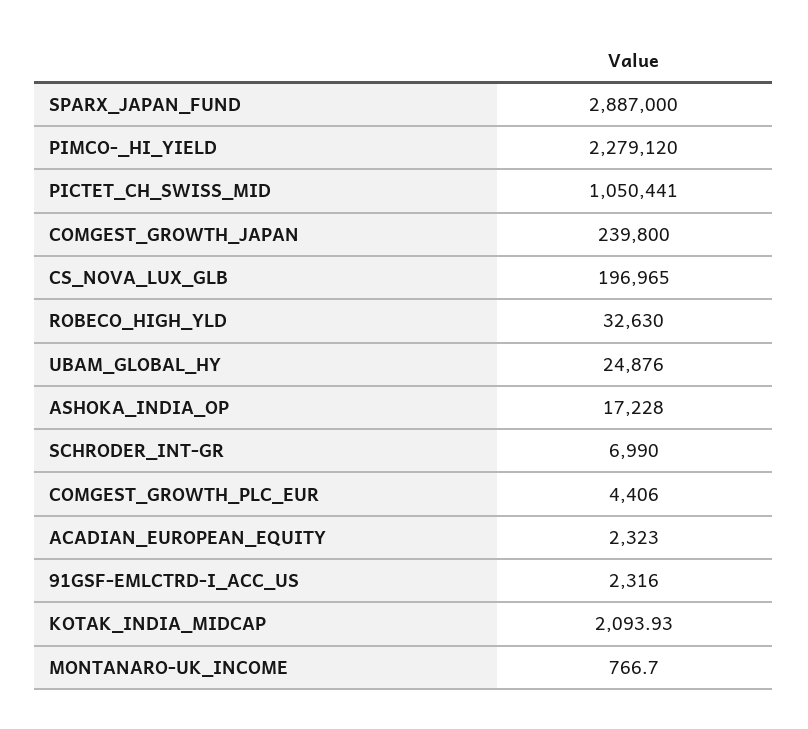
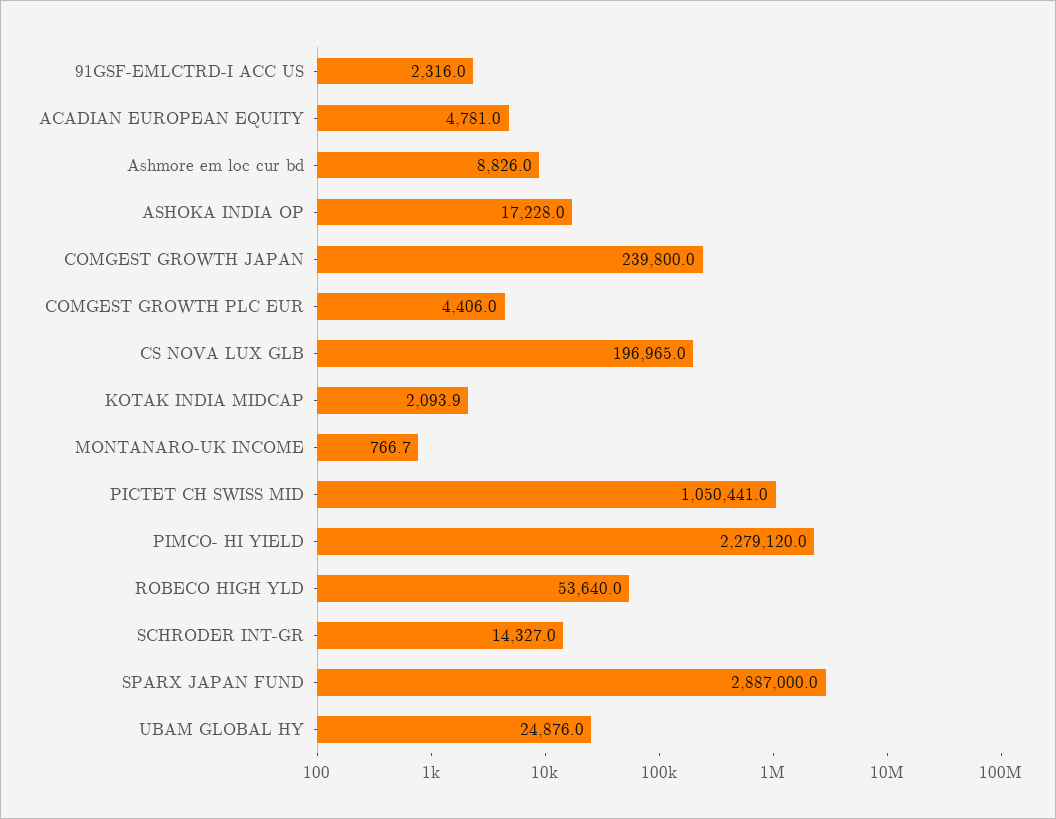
ROBECO_HIGH_YLD: 32630 -> 53640
SCHRODER_INT-GR: 6990 -> 14327
ACADIAN_EUROPEAN_EQUITY: 2323 -> 4781
Ashmore em loc cur bd: none -> 8826

